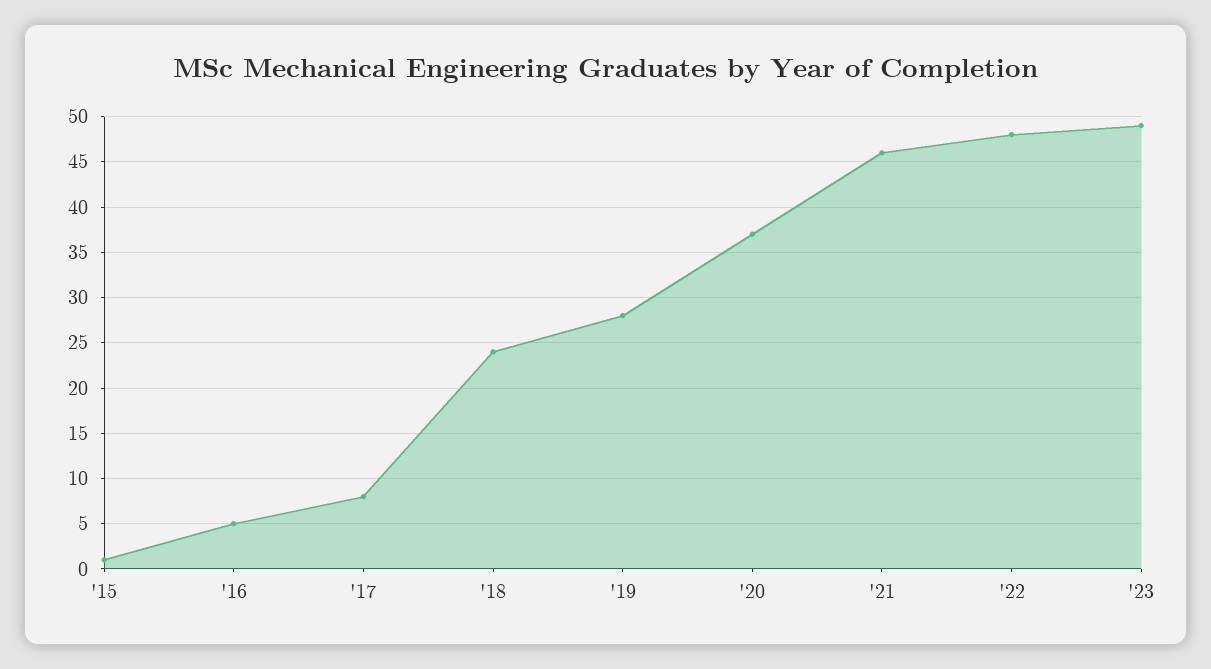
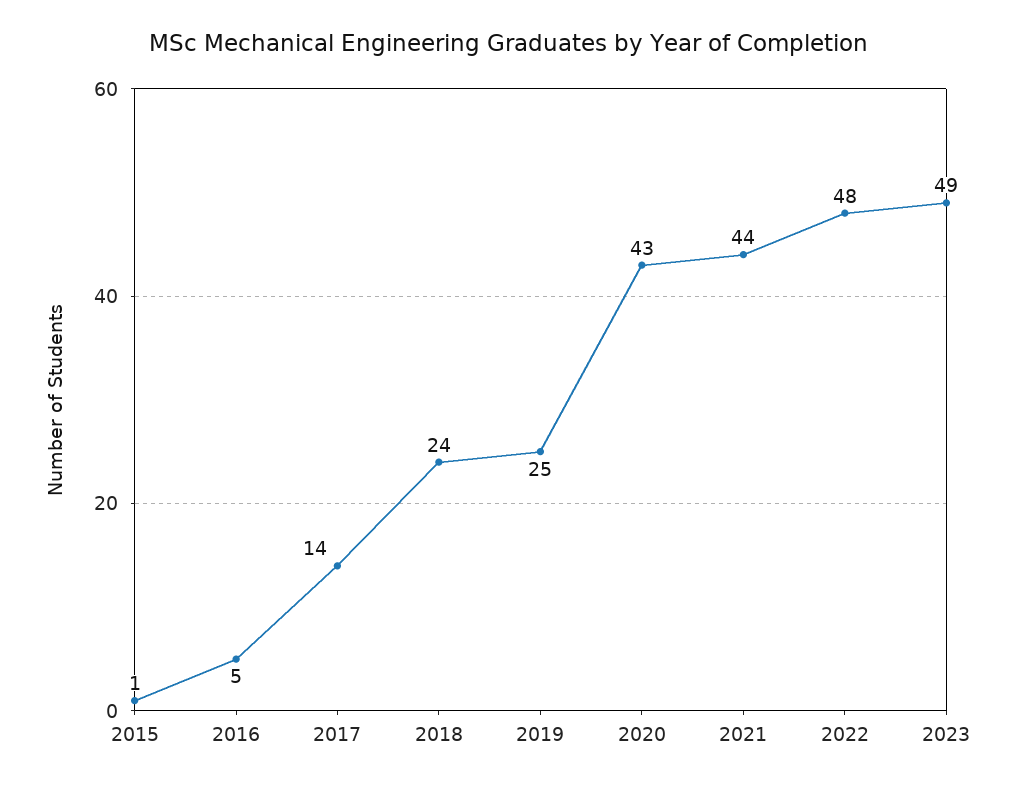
'17: 8 -> 14
'19: 28 -> 25
'20: 37 -> 43
'21: 46 -> 44

